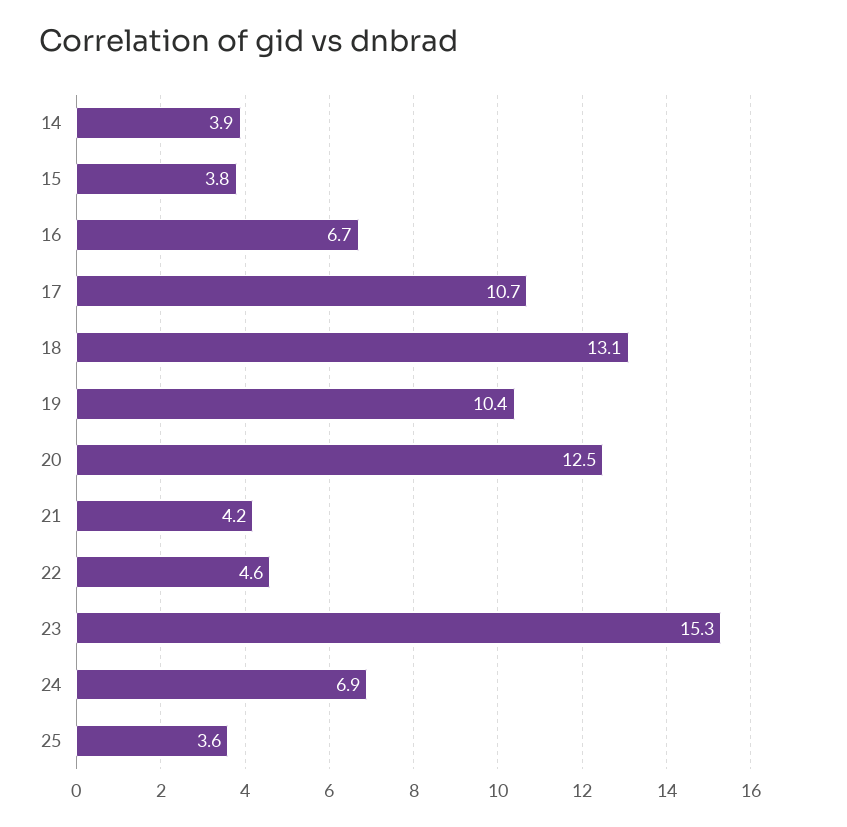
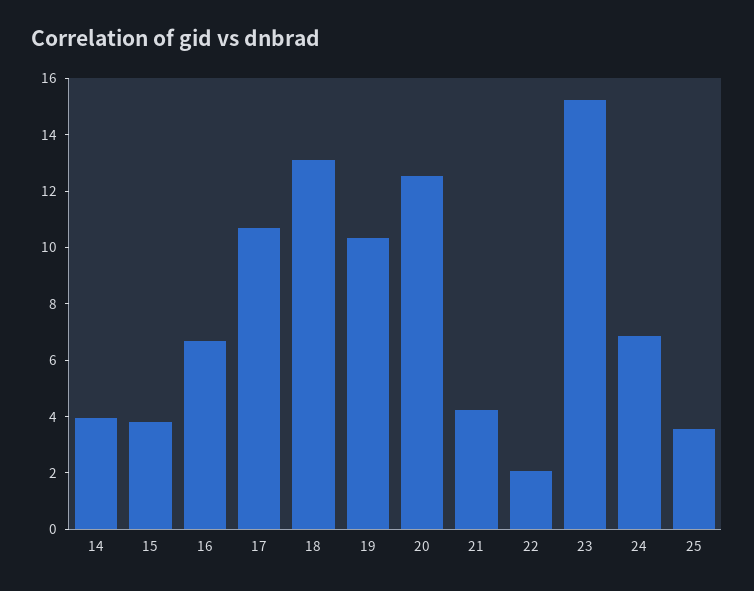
22: 4.6 -> 2

